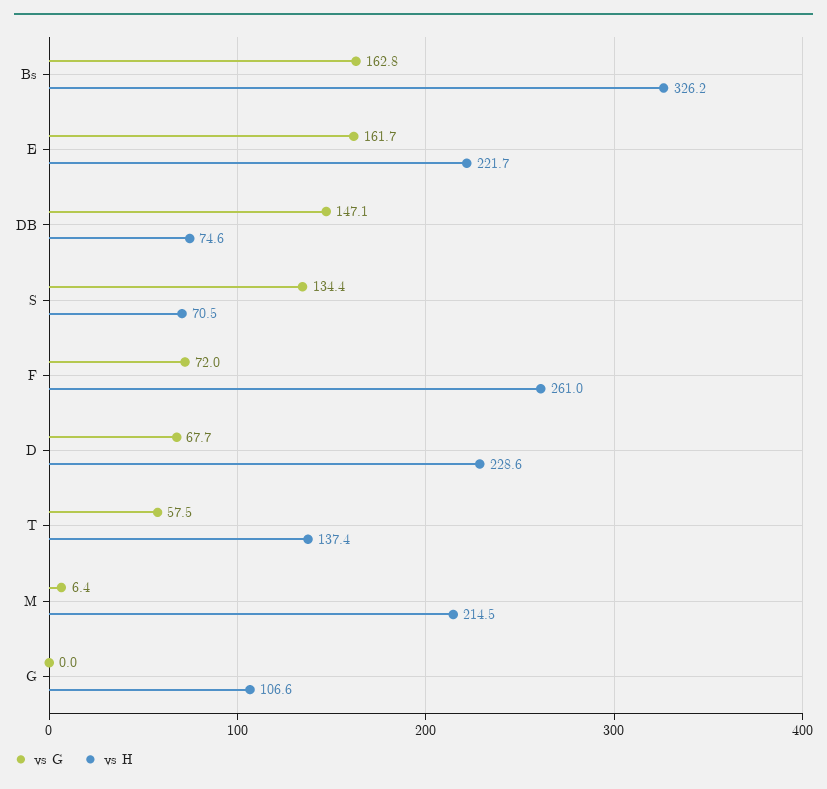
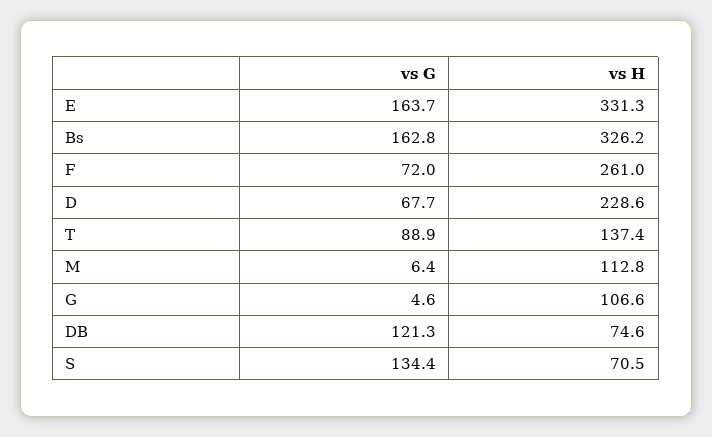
vs G, E: 161.7 -> 163.7
vs H, E: 221.7 -> 331.3
vs G, DB: 147.1 -> 121.3
vs G, T: 57.5 -> 88.9
vs H, M: 214.5 -> 112.8
vs G, G: 0 -> 4.6

